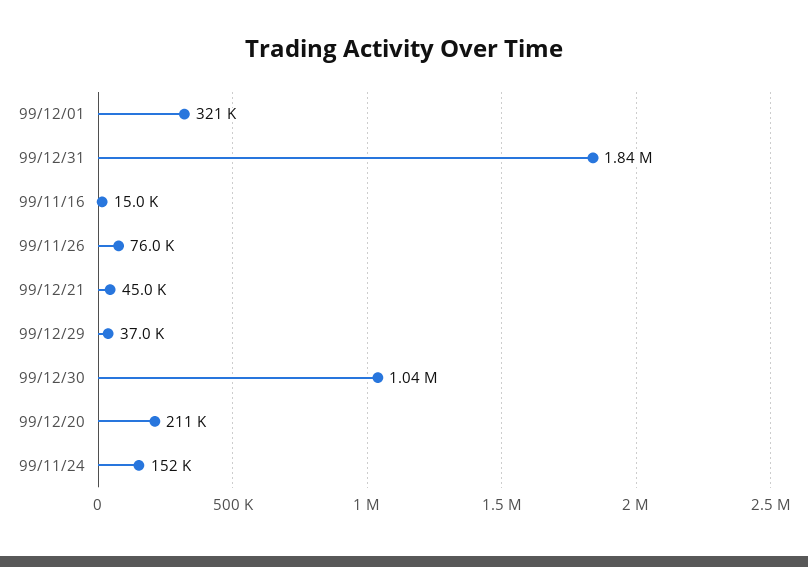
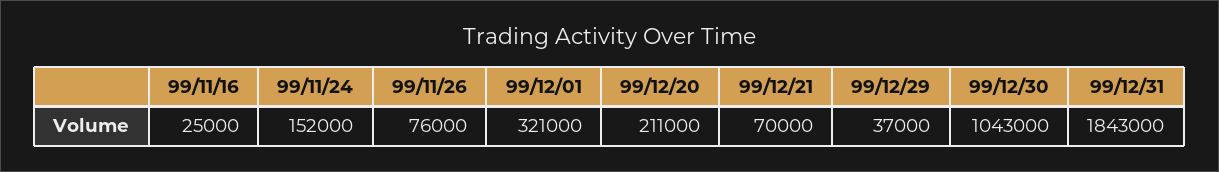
99/11/16: 15000 -> 25000
99/12/21: 45000 -> 70000

